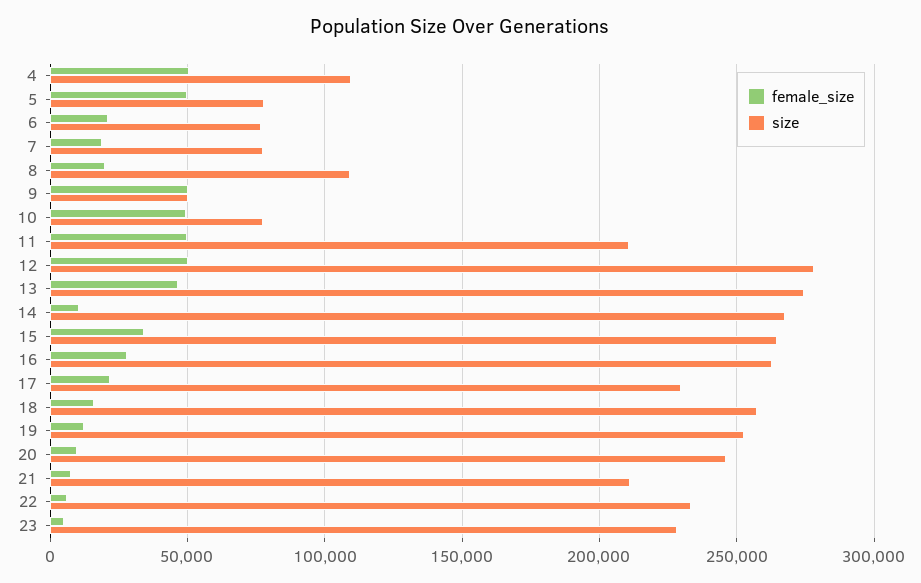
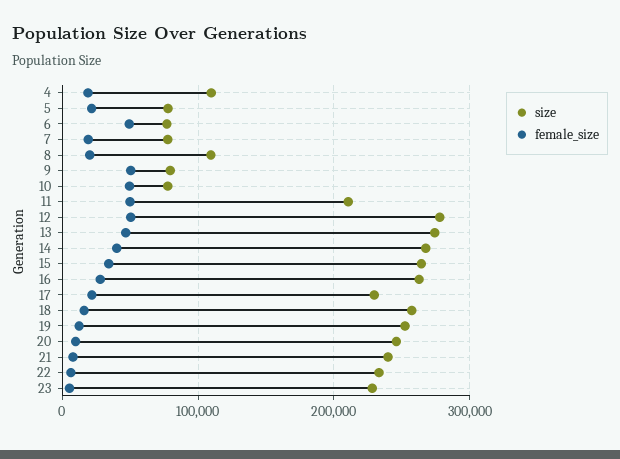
female_size, 4: 50000 -> 20000
female_size, 5: 50000 -> 20000
female_size, 6: 20000 -> 50000
size, 9: 50000 -> 80000
female_size, 14: 10000 -> 40000
size, 21: 210000 -> 240000

